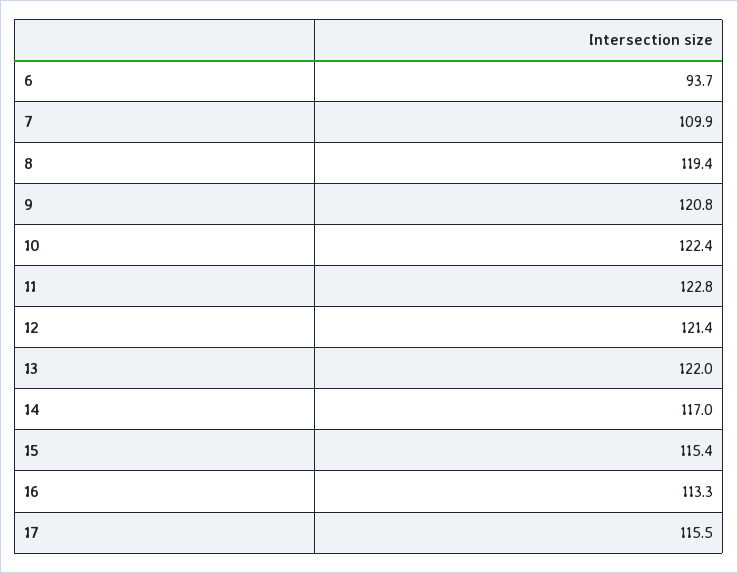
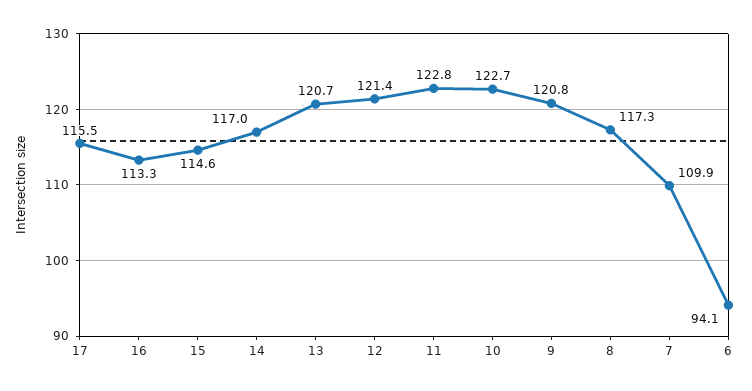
6: 93.7 -> 94.1
8: 119.4 -> 117.3
10: 122.4 -> 122.7
13: 122 -> 120.7
15: 115.4 -> 114.6

